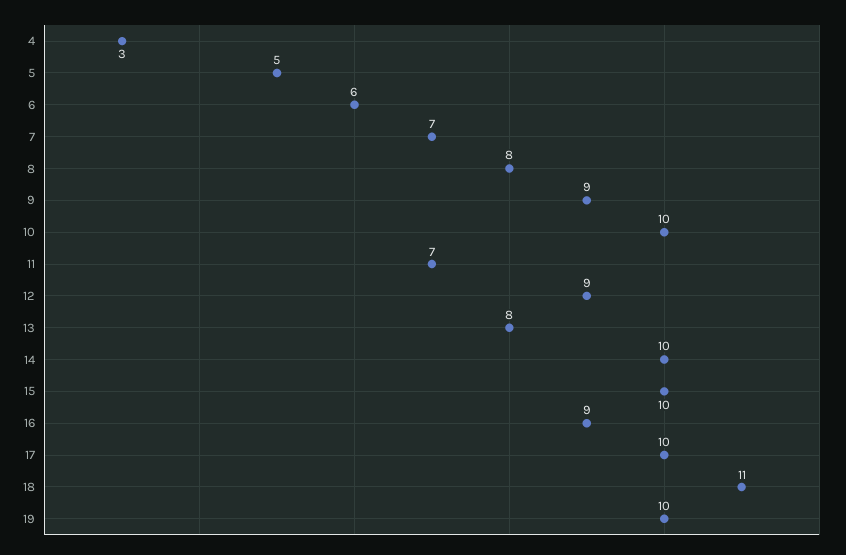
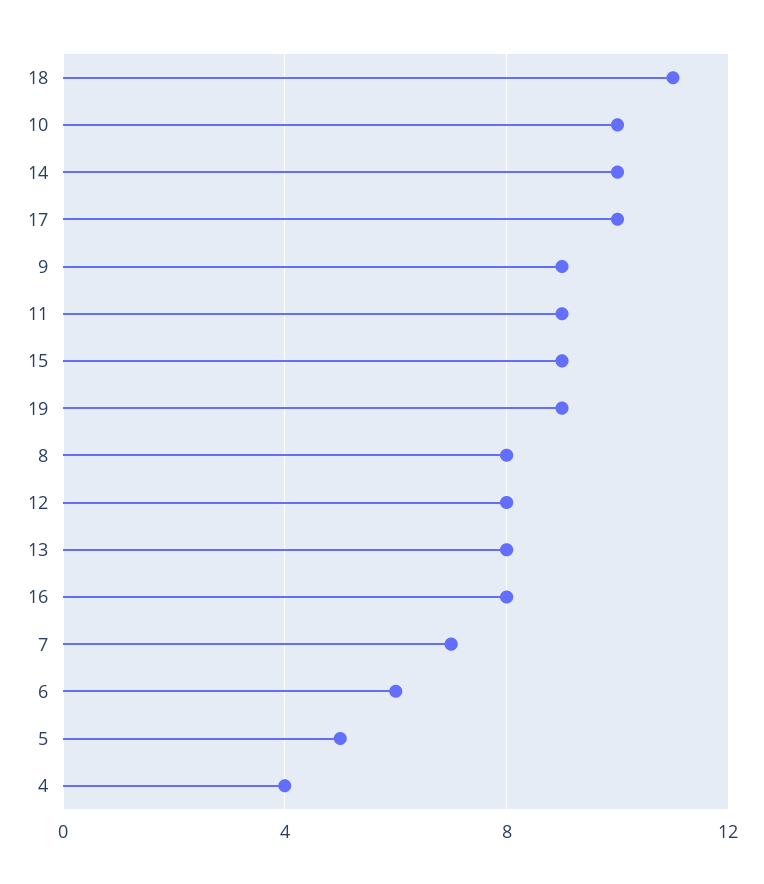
4: 3 -> 4
11: 7 -> 9
12: 9 -> 8
15: 10 -> 9
16: 9 -> 8
19: 10 -> 9

